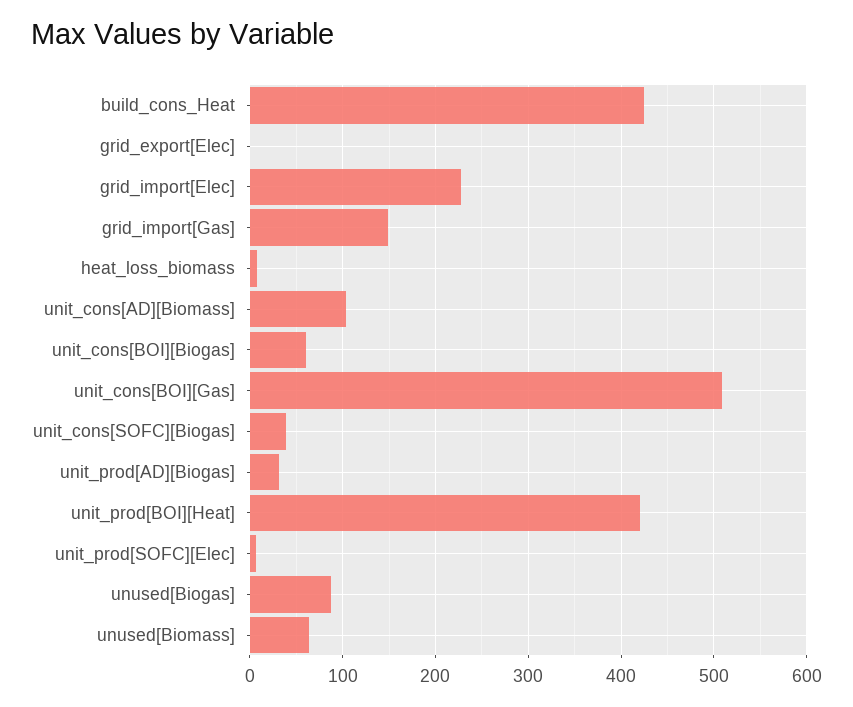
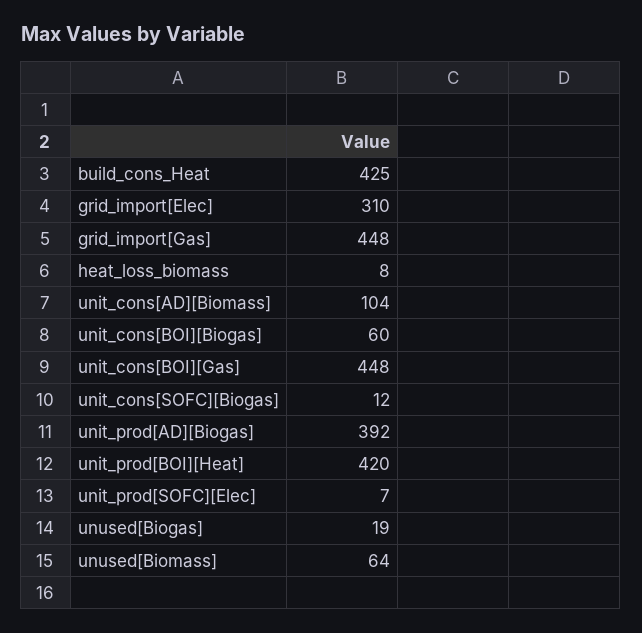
grid_export[Elec]: 0 -> none
grid_import[Elec]: 230 -> 310
grid_import[Gas]: 150 -> 448
unit_cons[BOI][Gas]: 510 -> 448
unit_cons[SOFC][Biogas]: 40 -> 12
unit_prod[AD][Biogas]: 30 -> 392
unused[Biogas]: 90 -> 19

